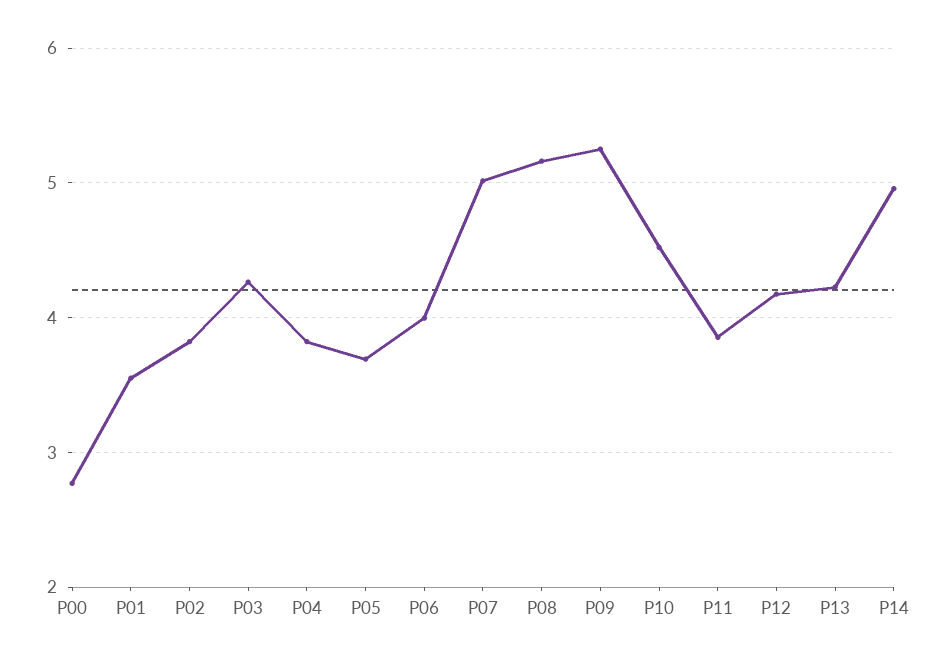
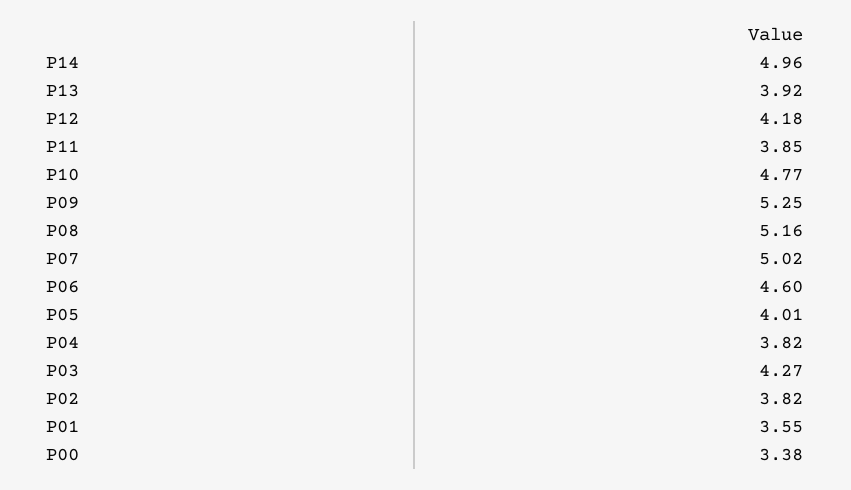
P00: 2.8 -> 3.38
P05: 3.7 -> 4.01
P06: 4 -> 4.6
P10: 4.5 -> 4.77
P13: 4.2 -> 3.92

